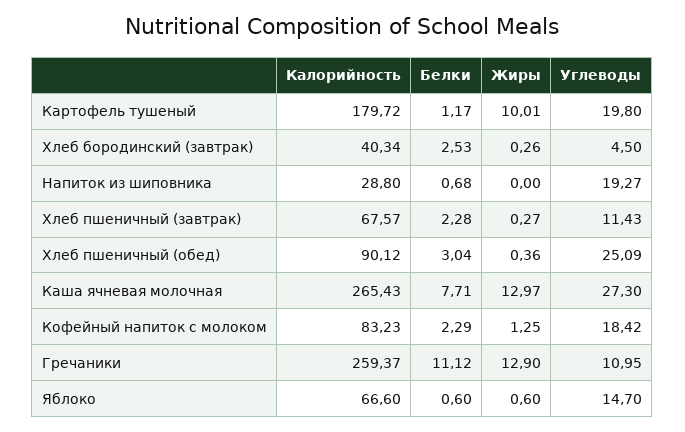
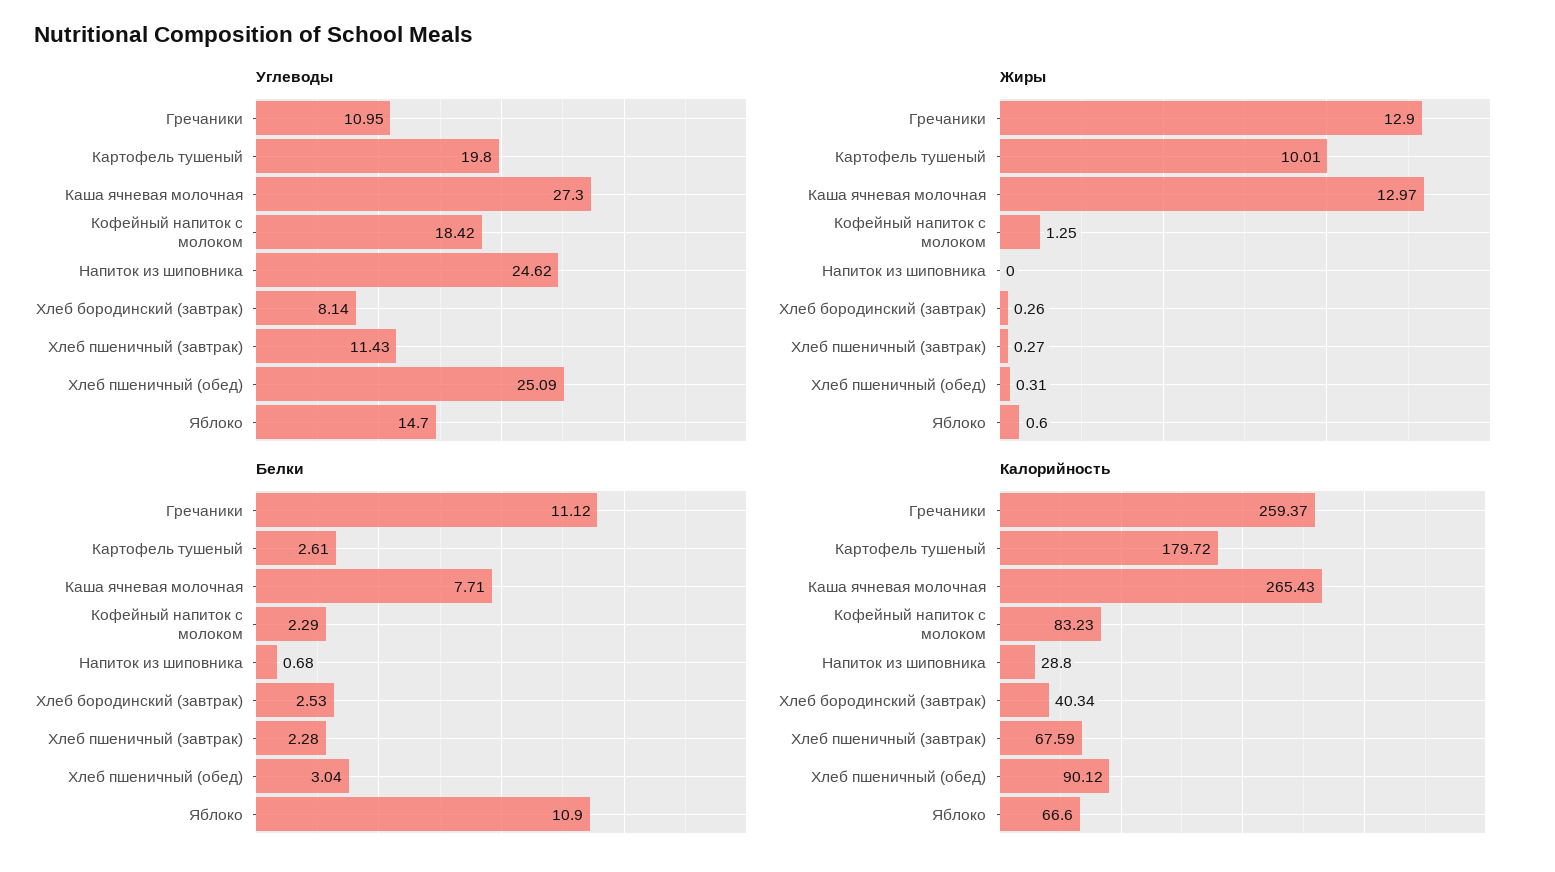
Белки, Картофель тушеный: 1.17 -> 2.61
Углеводы, Хлеб бородинский (завтрак): 4.5 -> 8.14
Углеводы, Напиток из шиповника: 19.27 -> 24.62
Калорийность, Хлеб пшеничный (завтрак): 67.57 -> 67.59
Жиры, Хлеб пшеничный (обед): 0.36 -> 0.31
Белки, Яблоко: 0.6 -> 10.9

